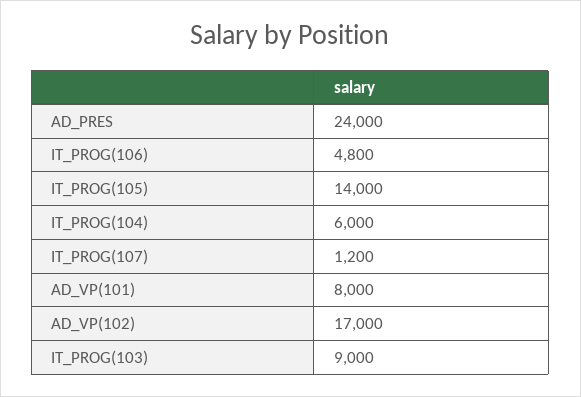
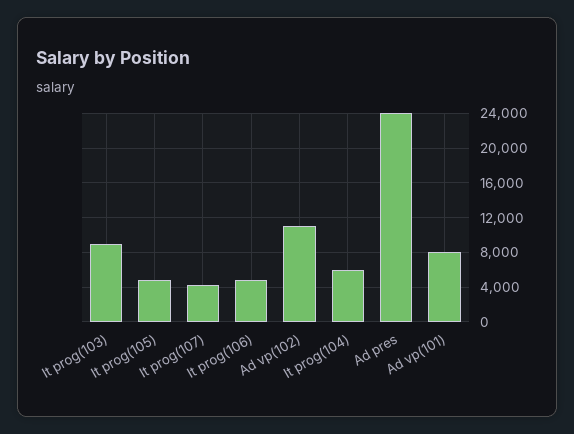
IT_PROG(105): 14000 -> 5000
IT_PROG(107): 1200 -> 4000
AD_VP(102): 17000 -> 11000

